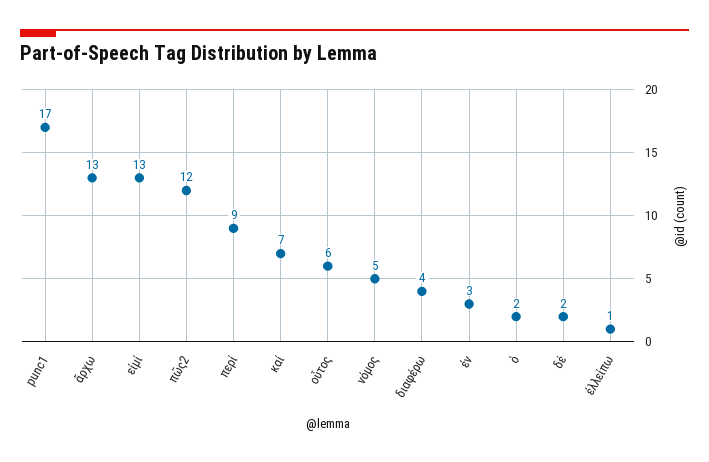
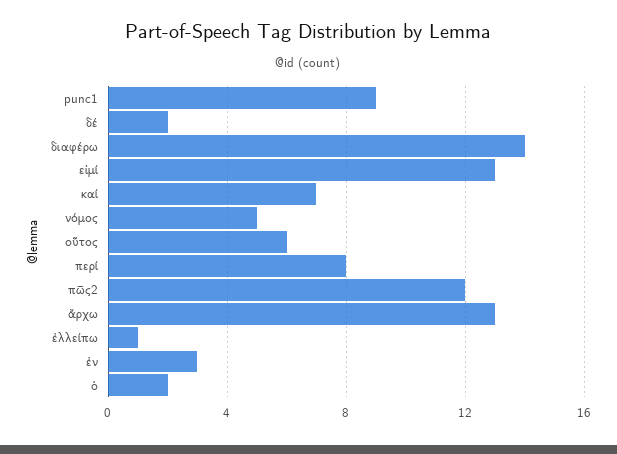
punc1: 17 -> 9
περί: 9 -> 8
διαφέρω: 4 -> 14

